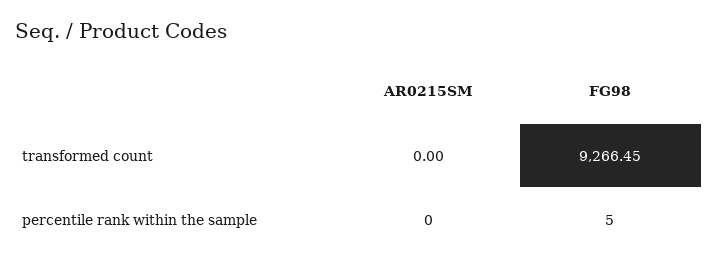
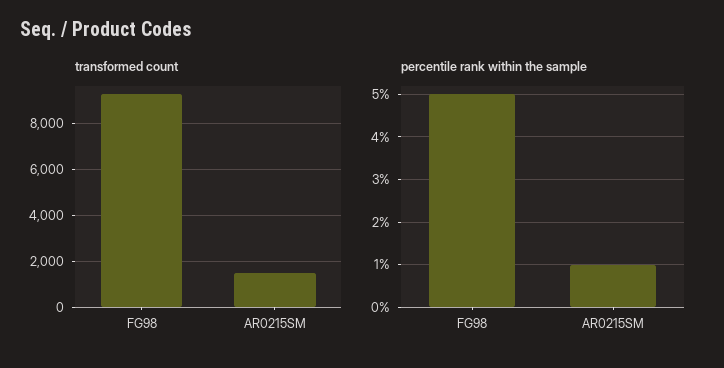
transformed count, AR0215SM: 0 -> 1500
percentile rank within the sample, AR0215SM: 0 -> 1

